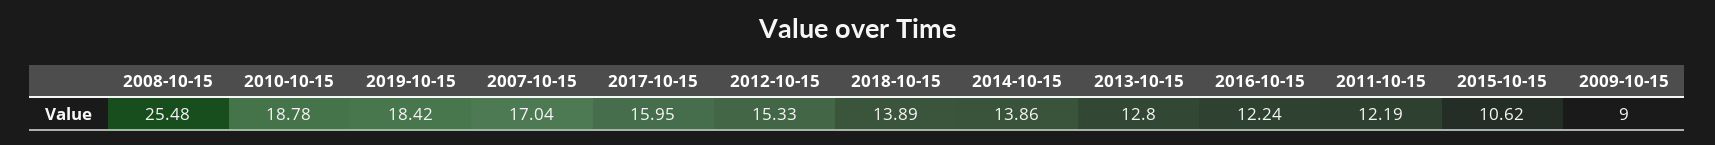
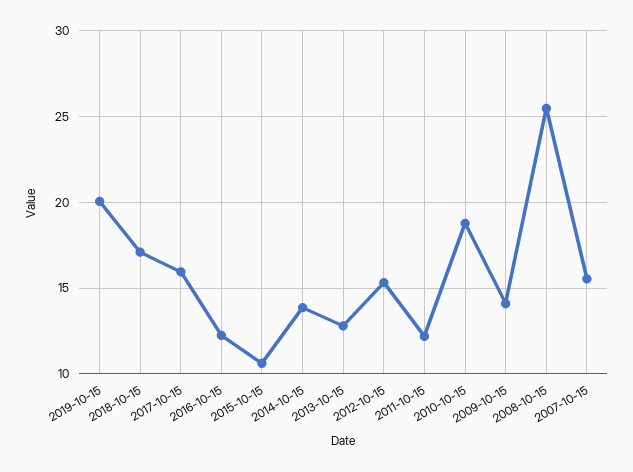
2019-10-15: 18.42 -> 20
2007-10-15: 17.04 -> 15.5
2018-10-15: 13.89 -> 17
2009-10-15: 9 -> 14

